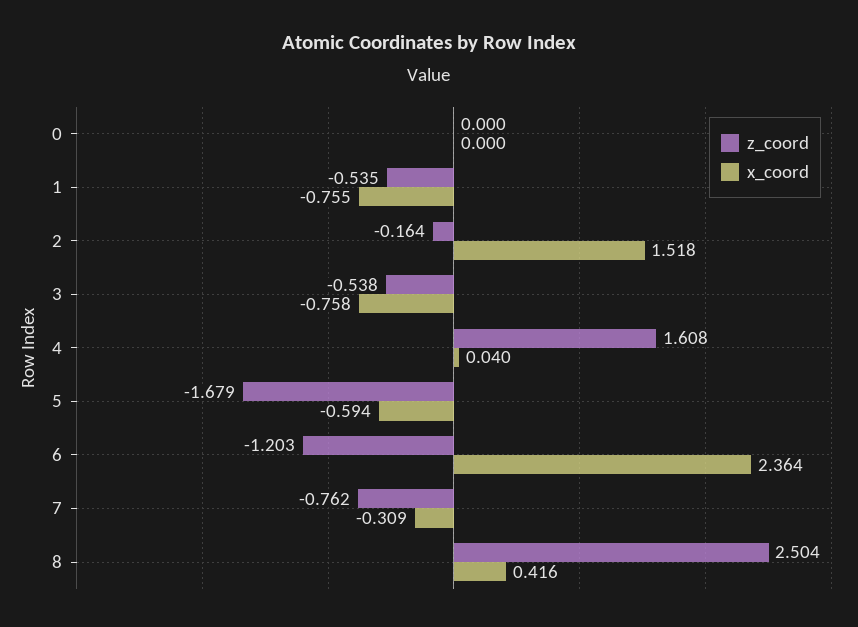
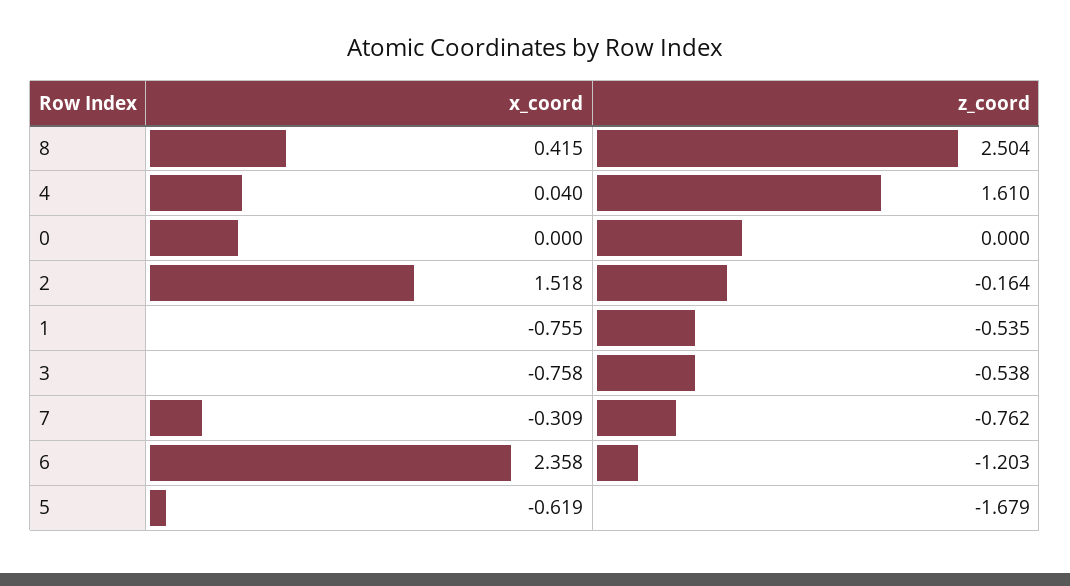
z_coord, 4: 1.608 -> 1.61
x_coord, 5: -0.594 -> -0.619
x_coord, 6: 2.364 -> 2.358
x_coord, 8: 0.416 -> 0.415

